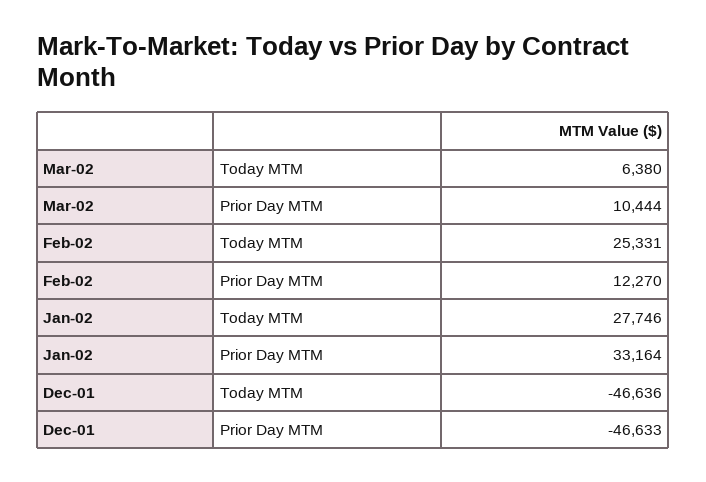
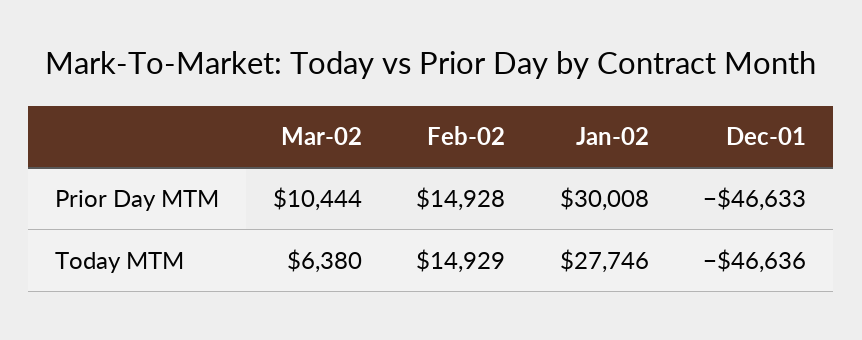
Feb-02, Today MTM: 25331 -> 14929
Feb-02, Prior Day MTM: 12270 -> 14928
Jan-02, Prior Day MTM: 33164 -> 30008

